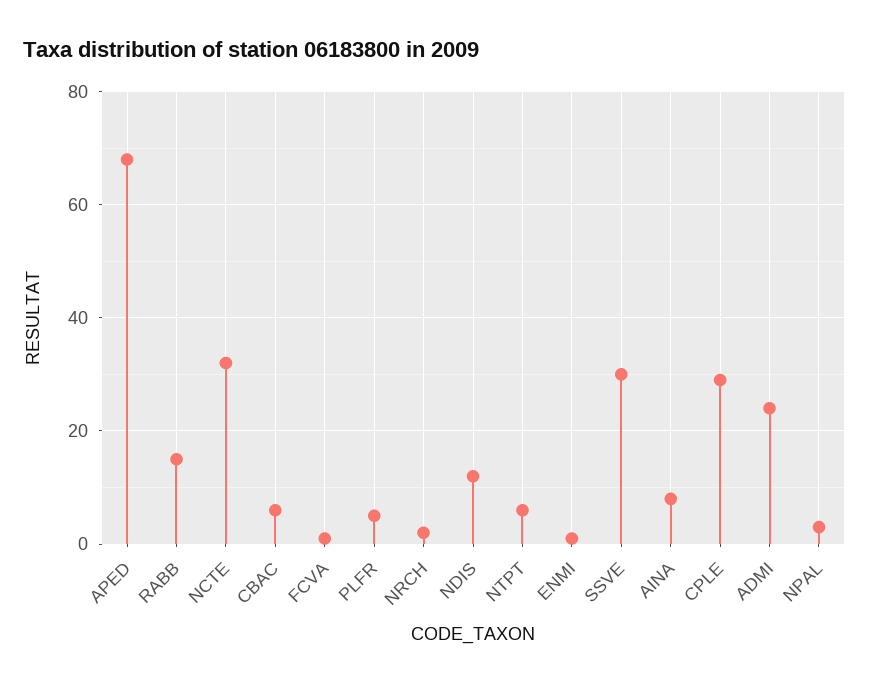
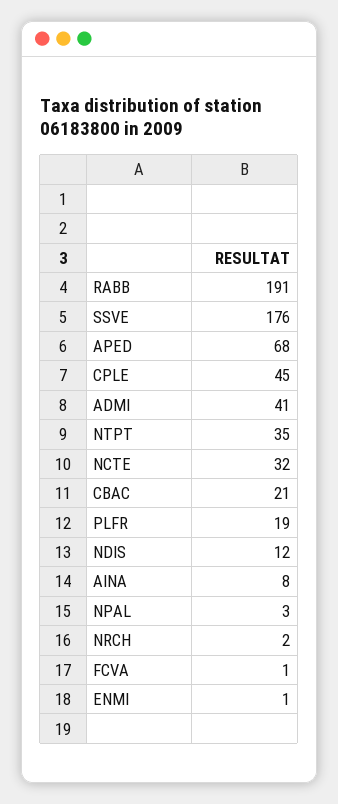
RABB: 15 -> 191
CBAC: 5 -> 21
PLFR: 5 -> 19
NTPT: 5 -> 35
SSVE: 30 -> 176
CPLE: 30 -> 45
ADMI: 25 -> 41

